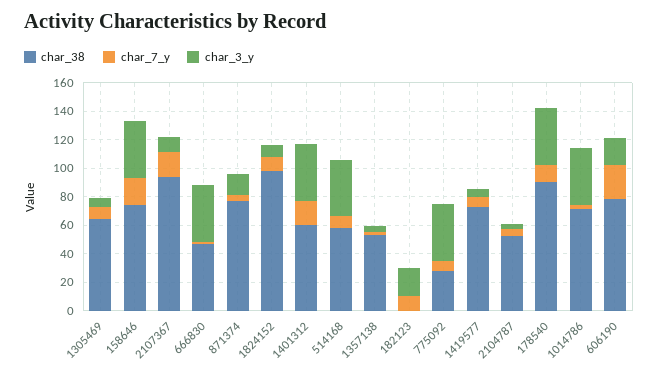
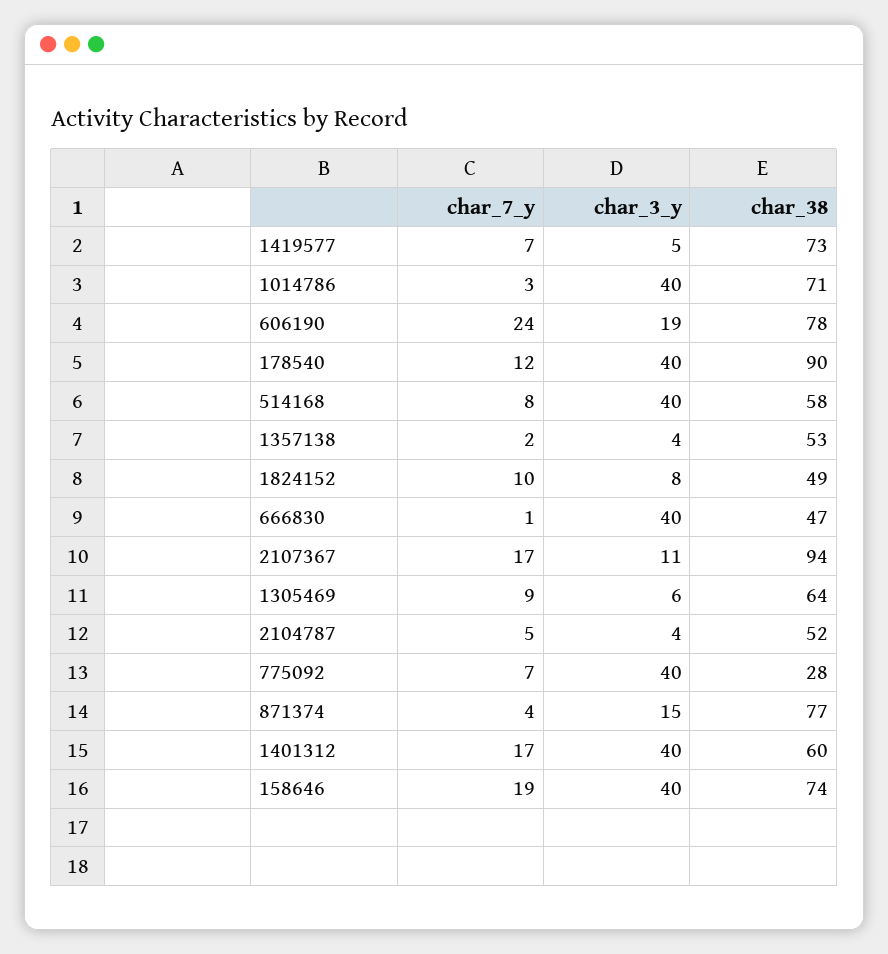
char_38, 1824152: 100 -> 49
char_38, 182123: 0 -> none
char_7_y, 182123: 10 -> none
char_3_y, 182123: 20 -> none

